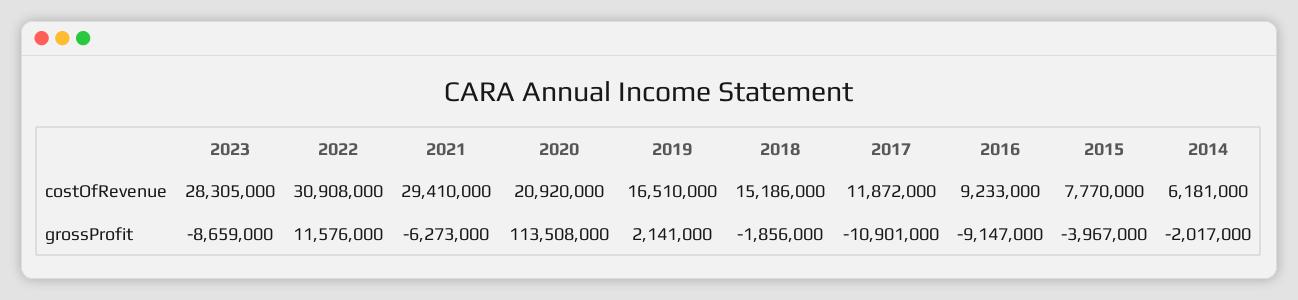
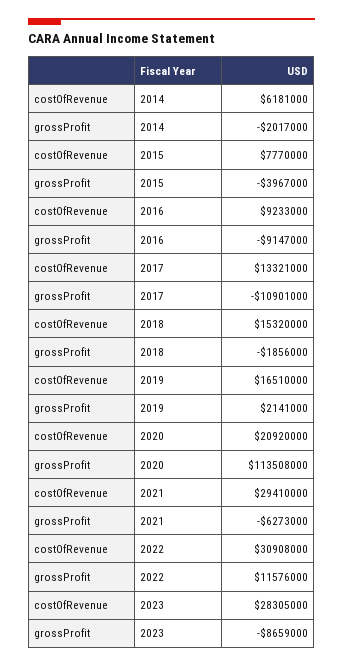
2018, costOfRevenue: 15186000 -> 15320000
2017, costOfRevenue: 11872000 -> 13321000

